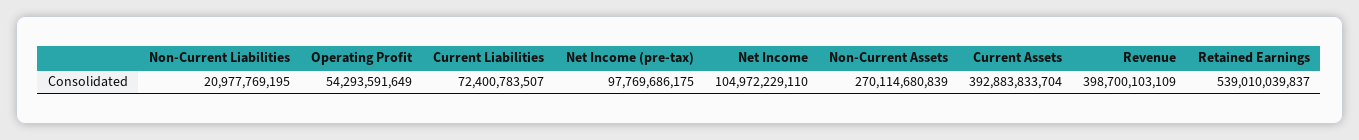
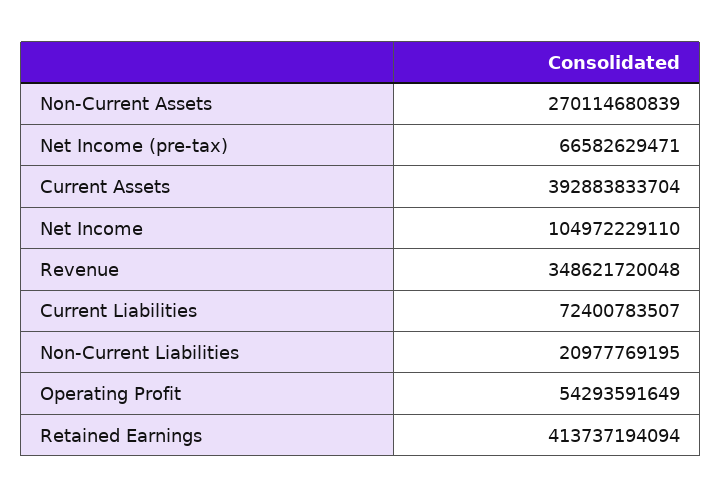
Net Income (pre-tax): 97769686175 -> 66582629471
Revenue: 398700103109 -> 348621720048
Retained Earnings: 539010039837 -> 413737194094

